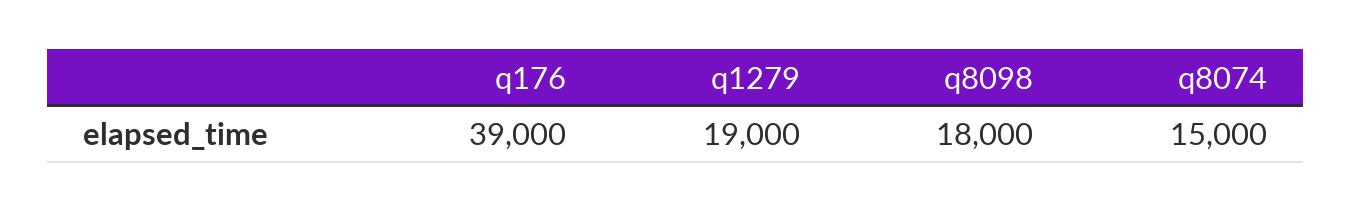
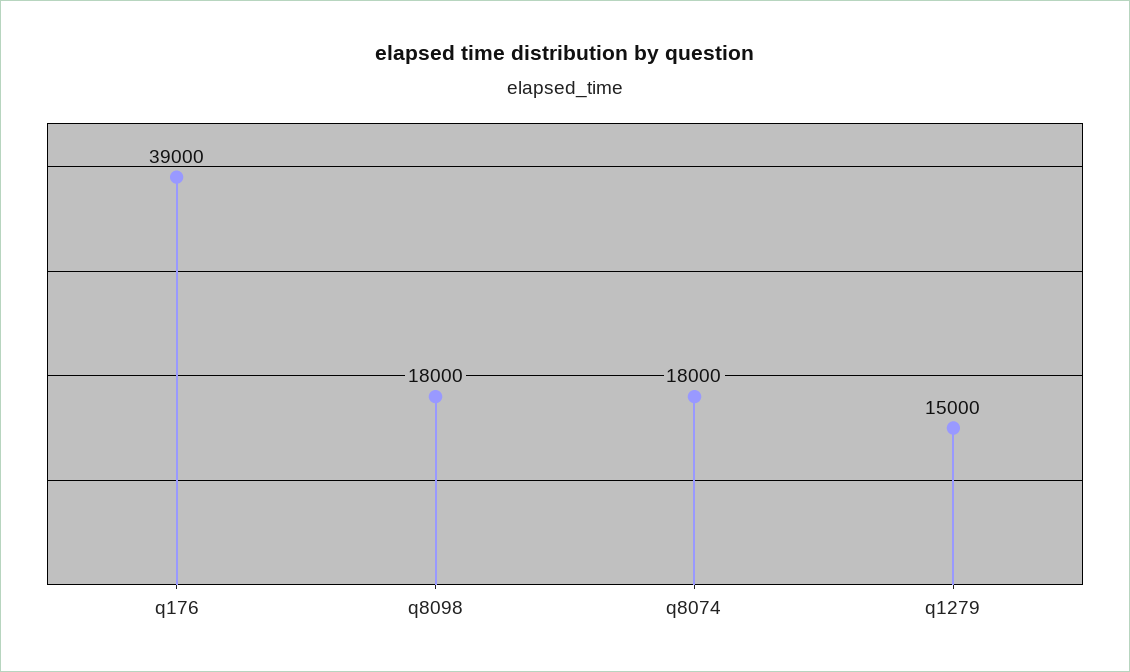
q1279: 19000 -> 15000
q8074: 15000 -> 18000

